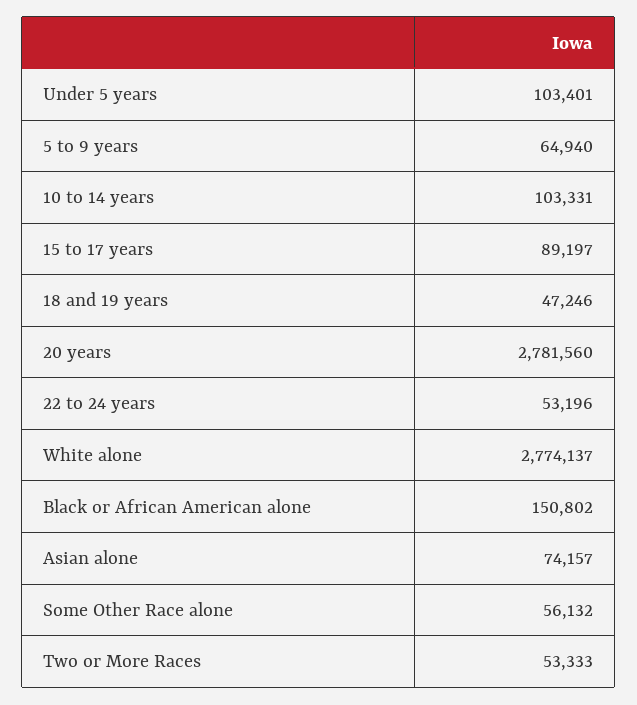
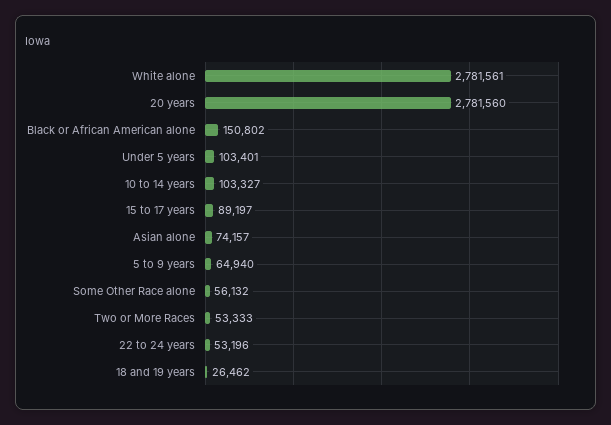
10 to 14 years: 103331 -> 103327
18 and 19 years: 47246 -> 26462
White alone: 2774137 -> 2781561

